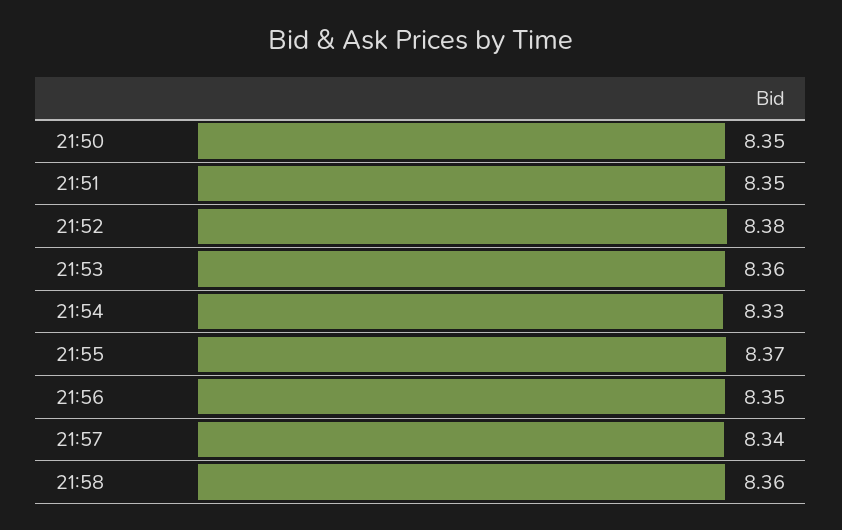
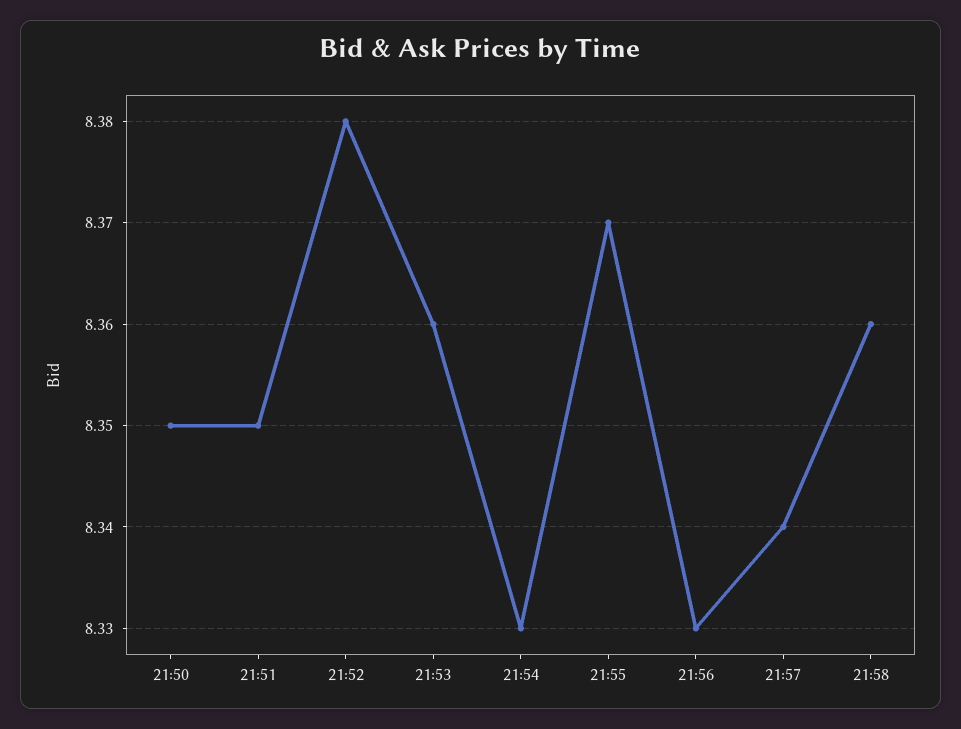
21:56: 8.35 -> 8.33

